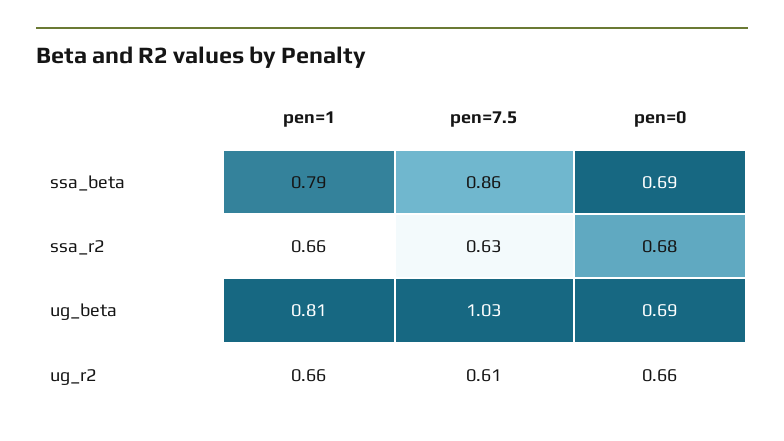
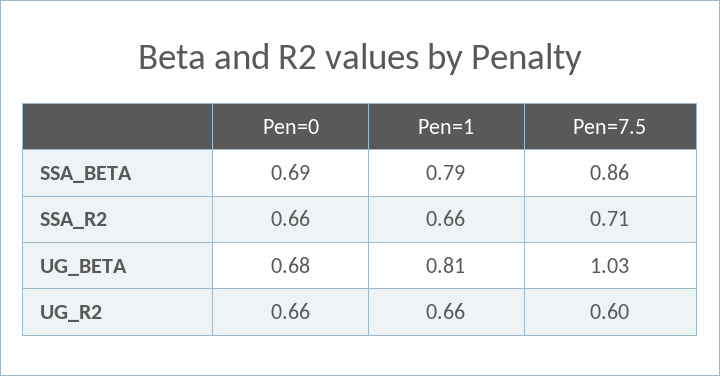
pen=7.5, ssa_r2: 0.63 -> 0.71
pen=0, ssa_r2: 0.68 -> 0.66
pen=0, ug_beta: 0.69 -> 0.68
pen=7.5, ug_r2: 0.61 -> 0.6

